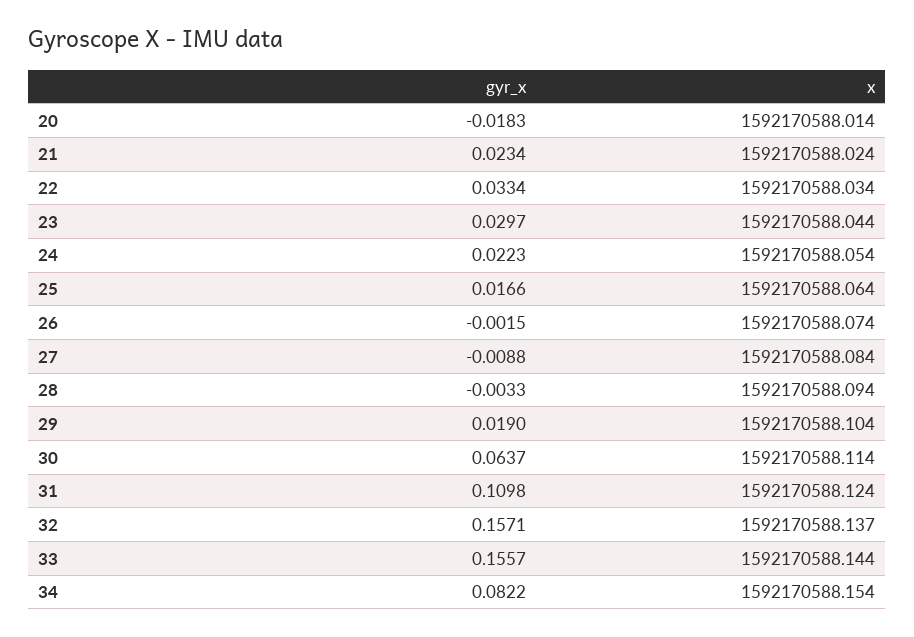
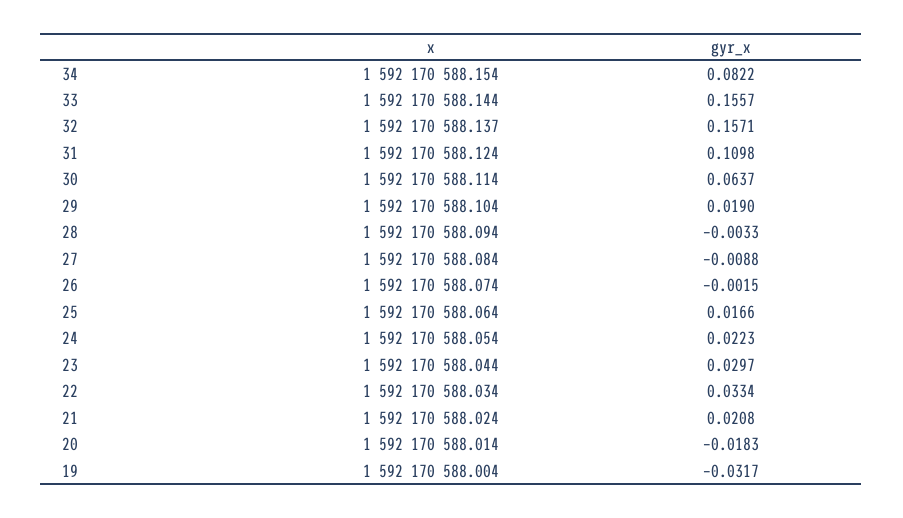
gyr_x, 21: 0.0234 -> 0.0208
x, 19: none -> 1592170588.004
gyr_x, 19: none -> -0.0317

